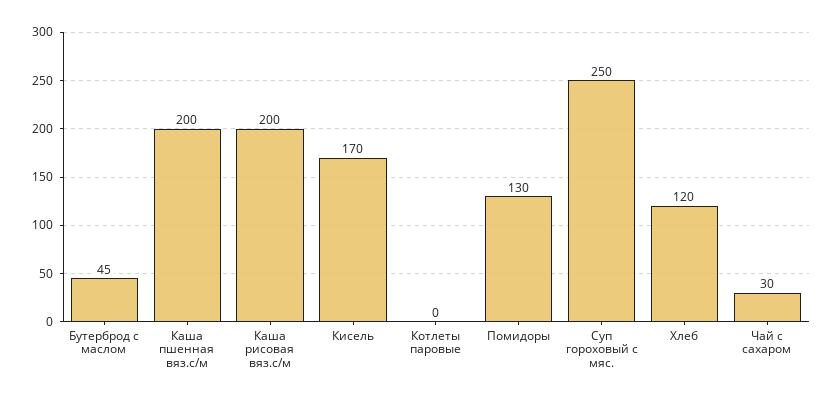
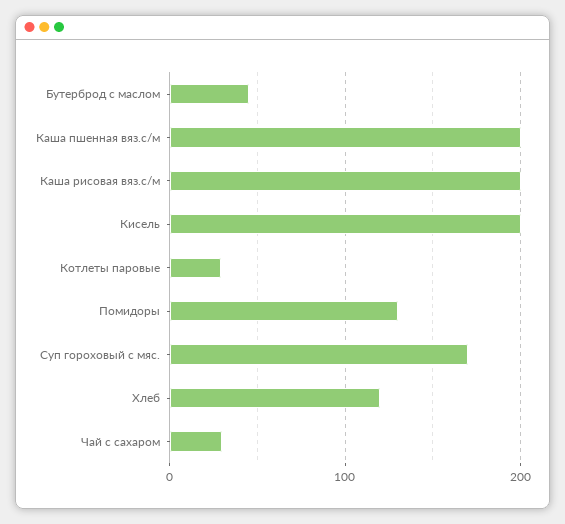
Кисель: 170 -> 200
Котлеты паровые: 0 -> 30
Суп гороховый с мяс.: 250 -> 170

